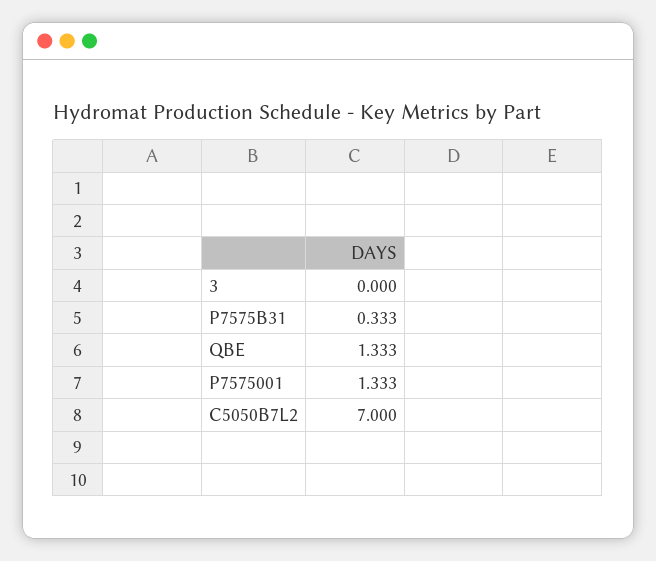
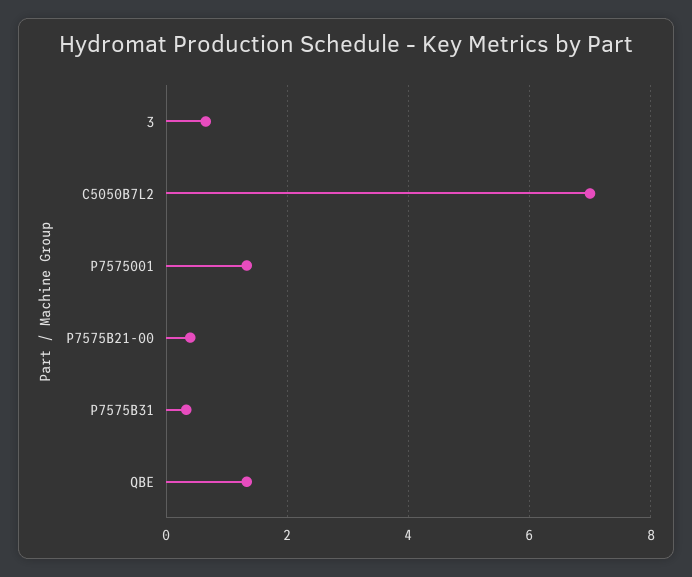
3: 0 -> 0.6
P7575B21-00: none -> 0.4

